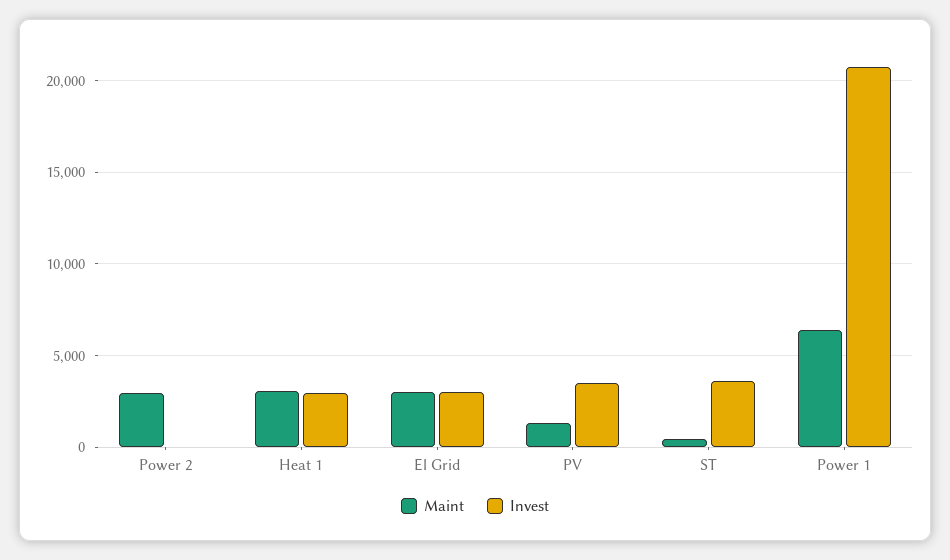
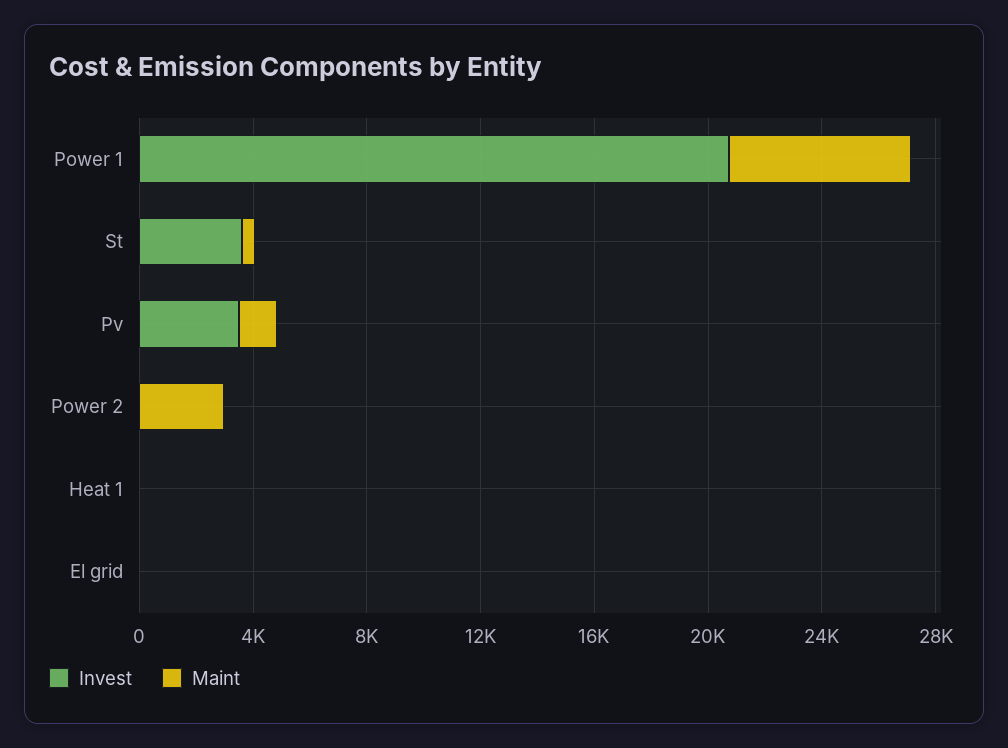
Maint, Heat 1: 3000 -> 0
Invest, Heat 1: 3000 -> 0
Maint, El Grid: 3000 -> 0
Invest, El Grid: 3000 -> 0

